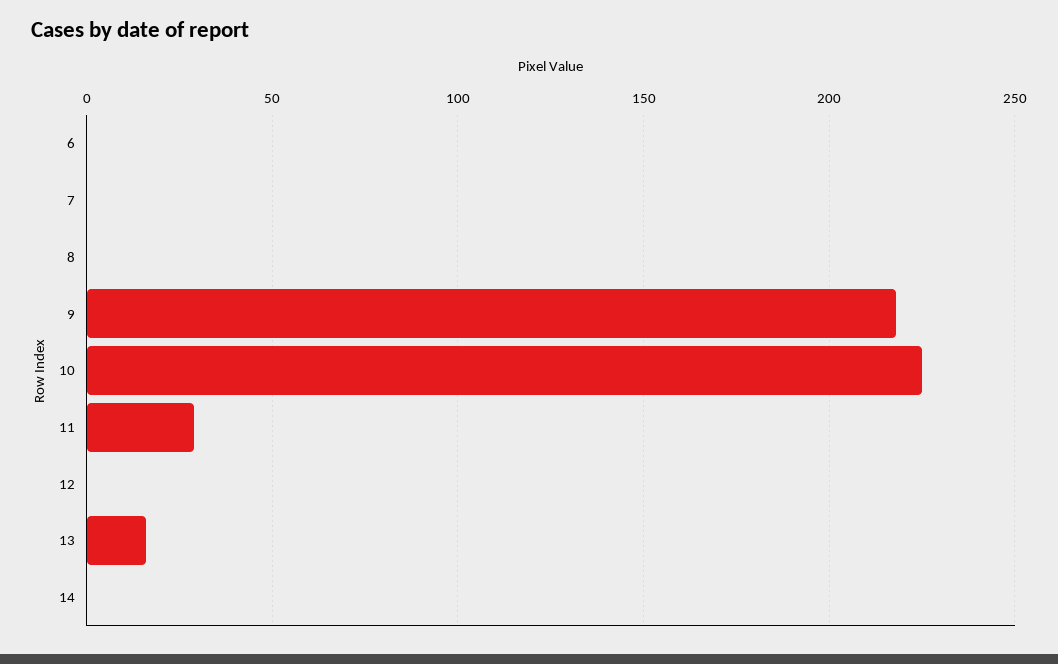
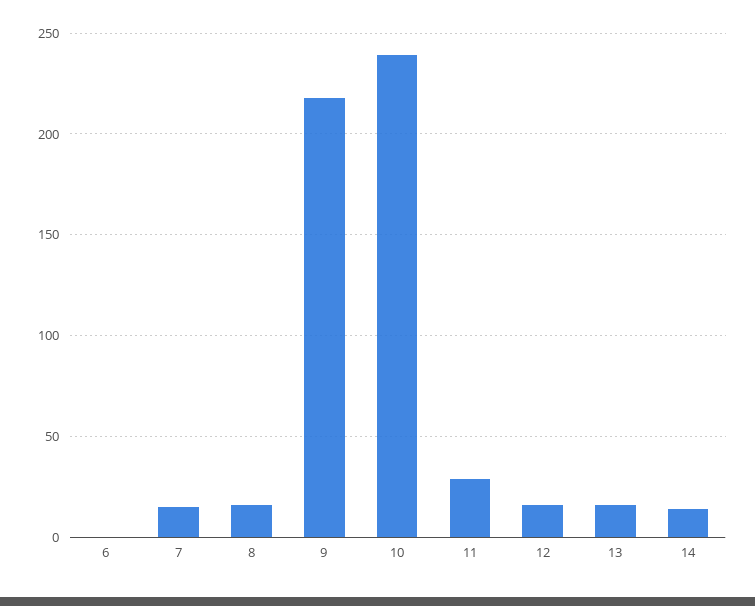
7: 0 -> 15
8: 0 -> 15
10: 225 -> 240
12: 0 -> 15
14: 0 -> 15

